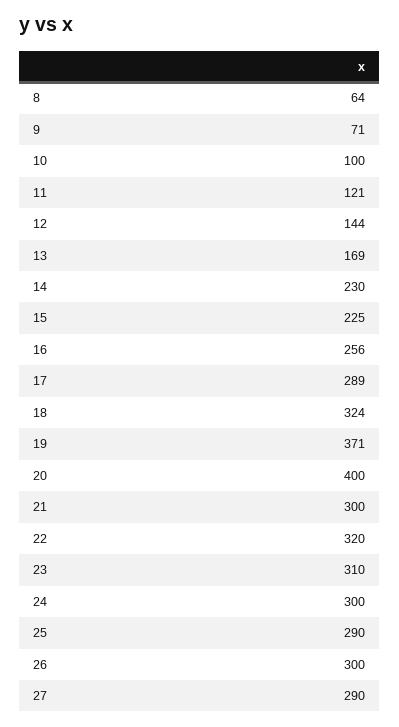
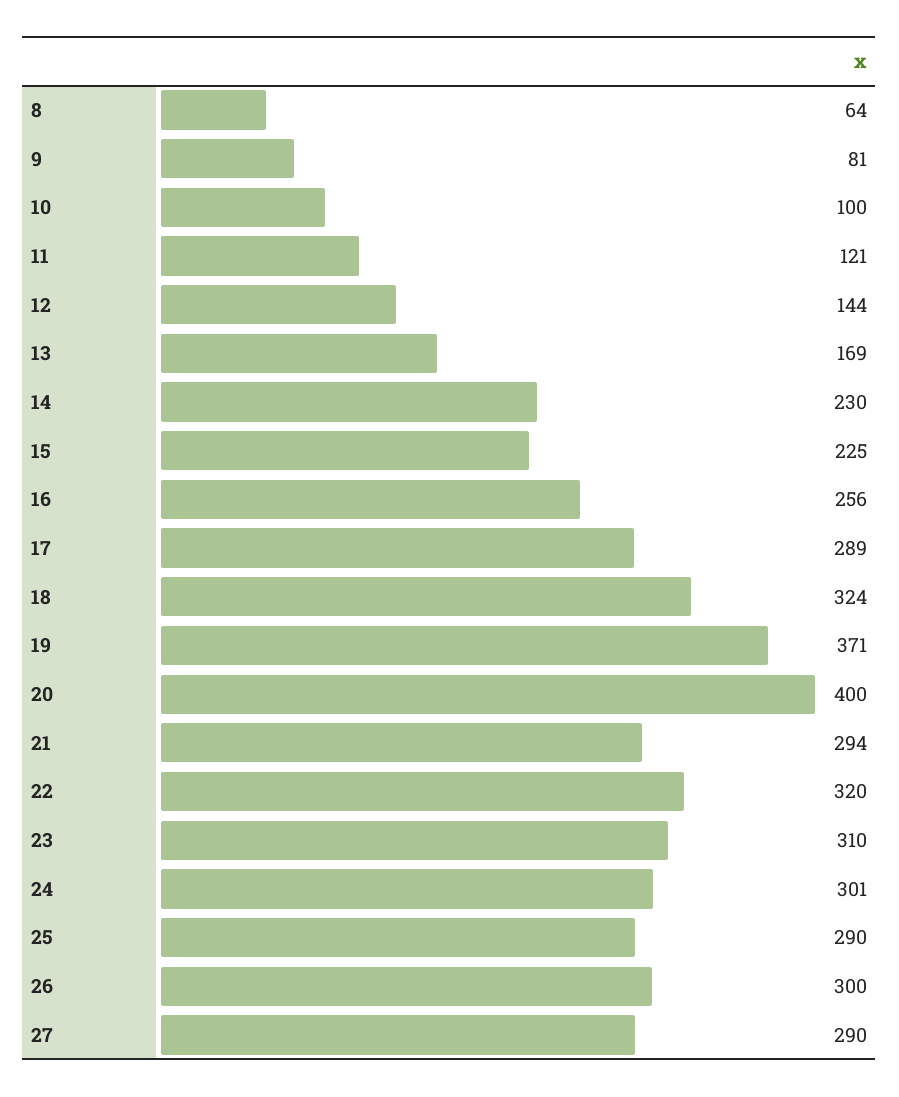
9: 71 -> 81
21: 300 -> 294
24: 300 -> 301

